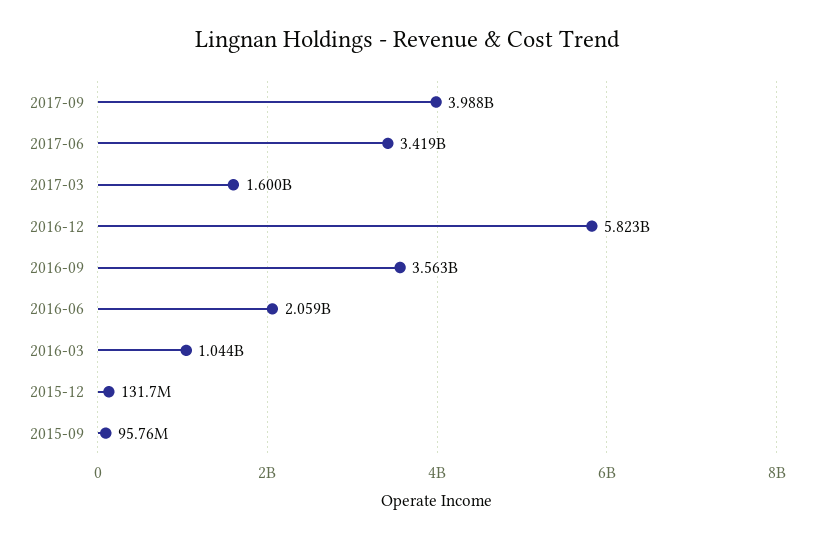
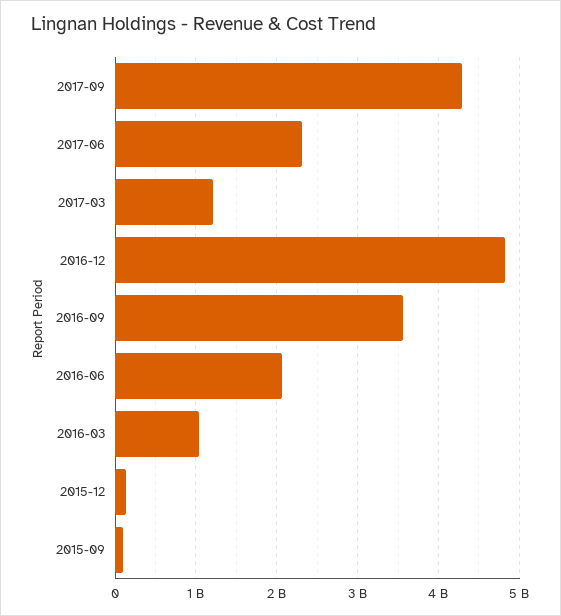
2017-09: 3988000000 -> 4300000000
2017-06: 3419000000 -> 2300000000
2017-03: 1600000000 -> 1200000000
2016-12: 5823000000 -> 4800000000

